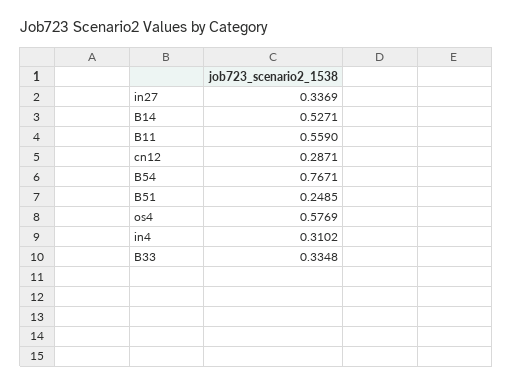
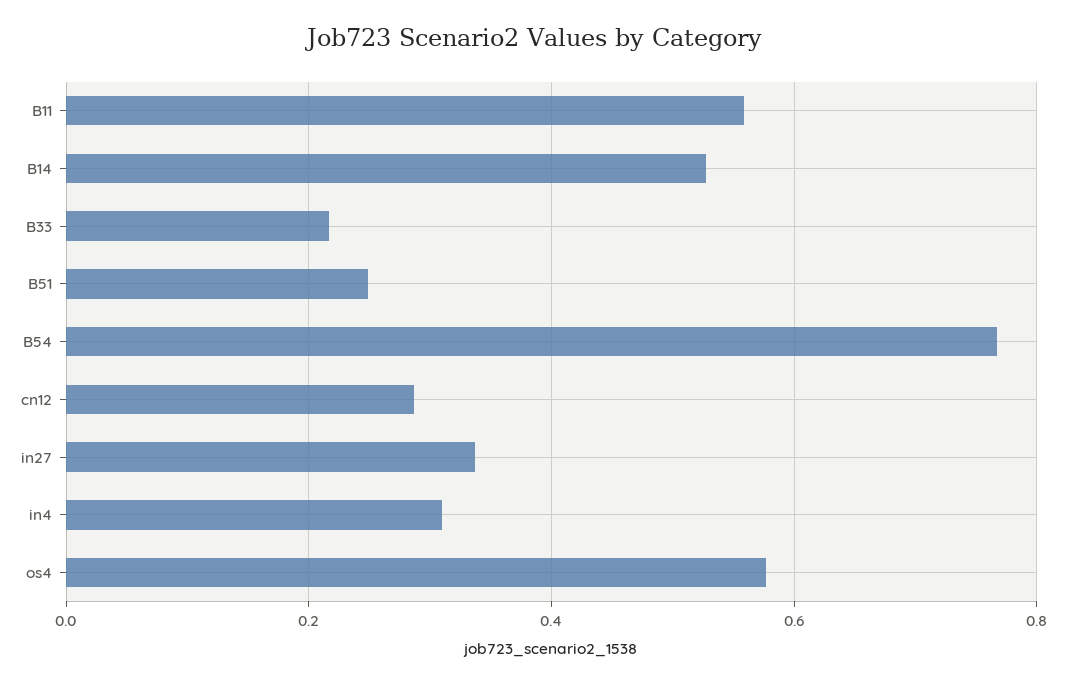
B33: 0.3348 -> 0.22

